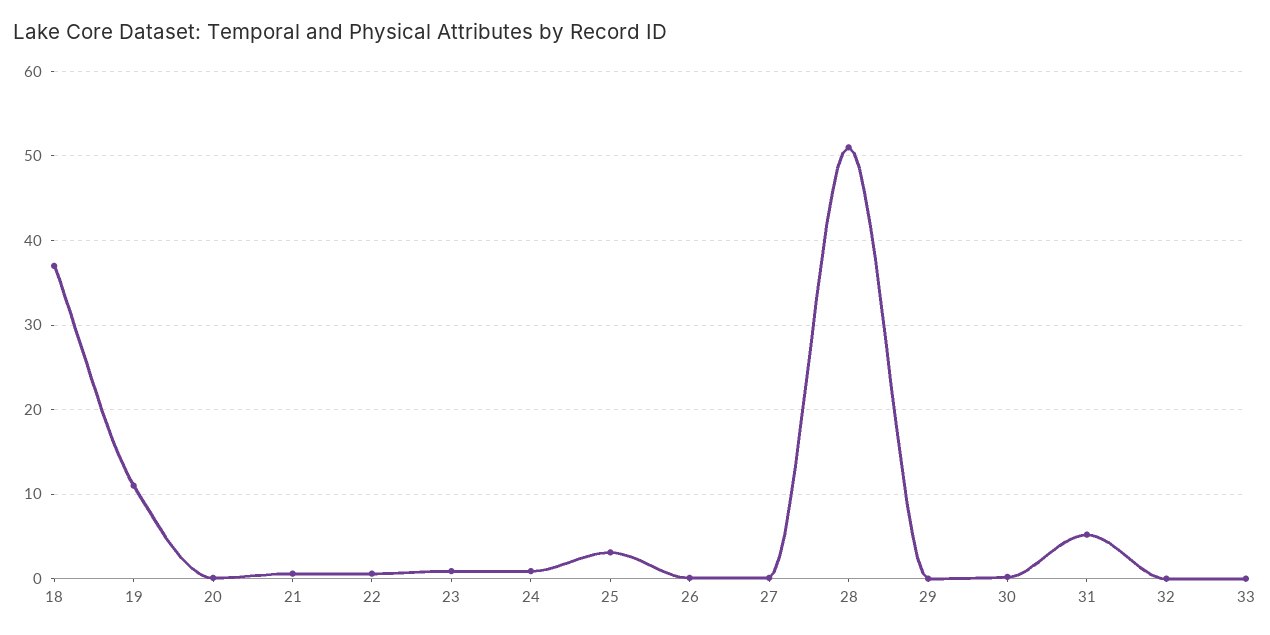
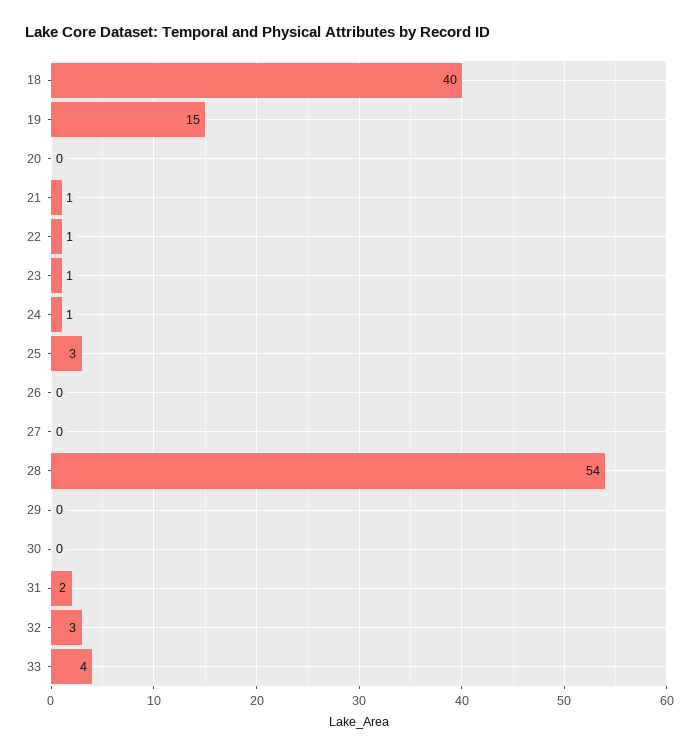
18: 37 -> 40
19: 11 -> 15
28: 51 -> 54
31: 5 -> 2
32: 0 -> 3
33: 0 -> 4

